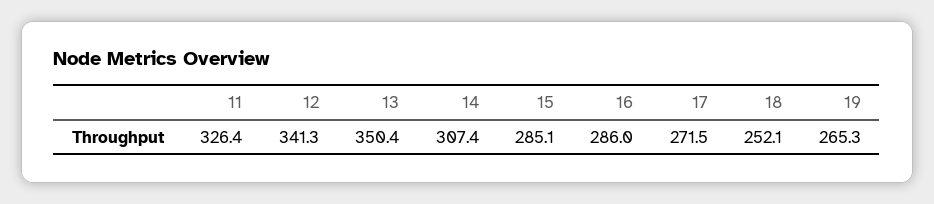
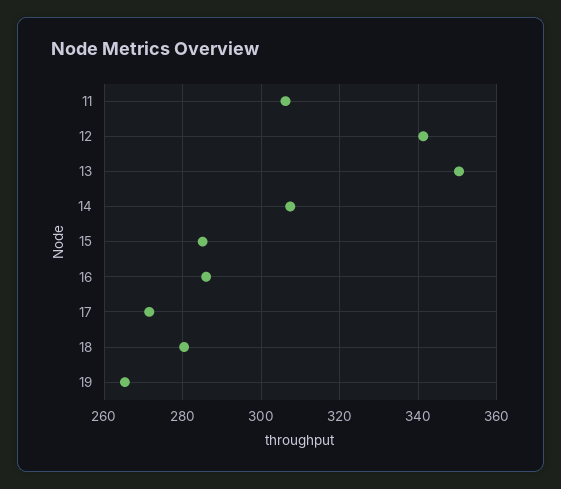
11: 326.4 -> 306
18: 252.1 -> 280

